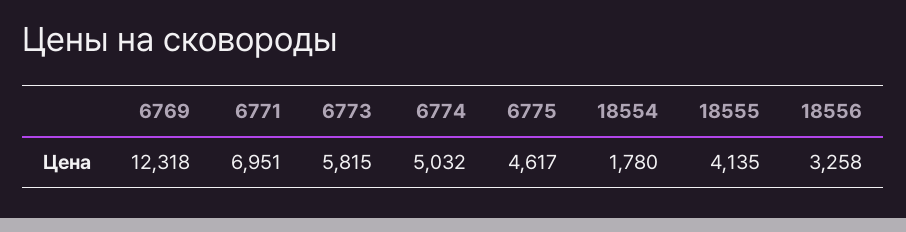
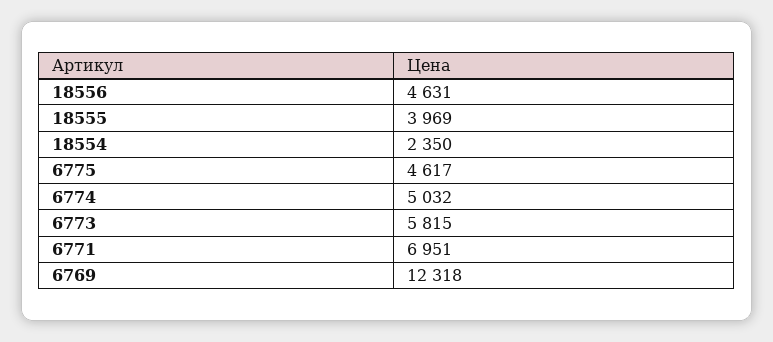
18554: 1780 -> 2350
18555: 4135 -> 3969
18556: 3258 -> 4631

